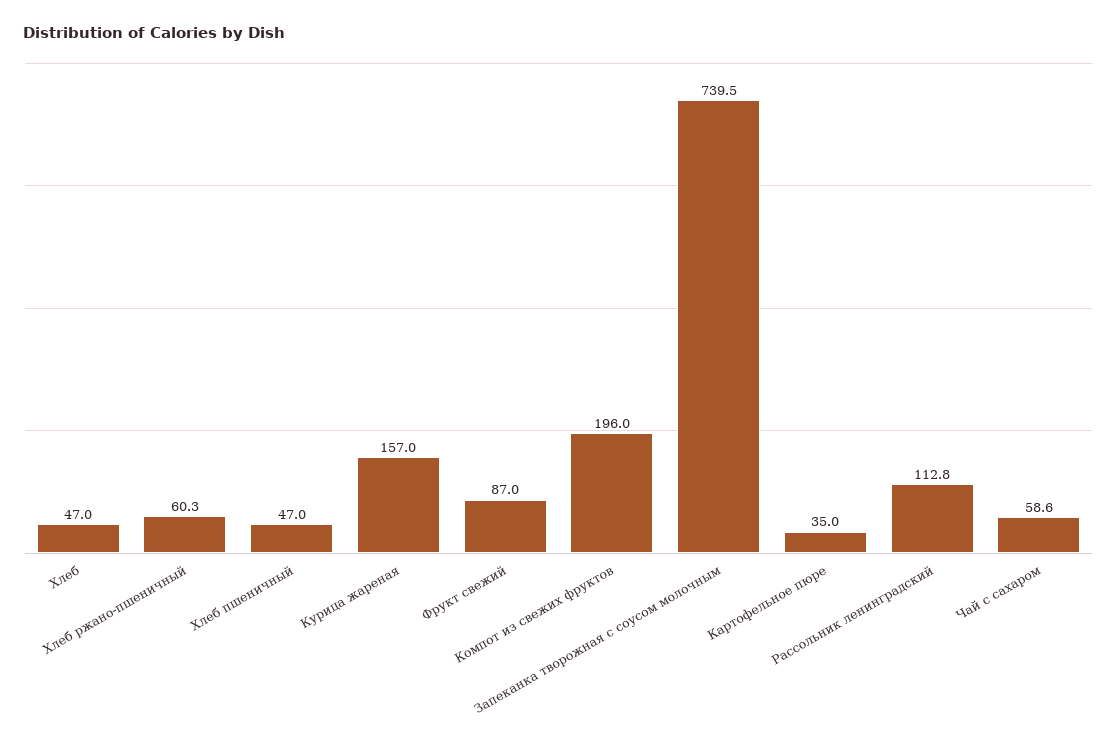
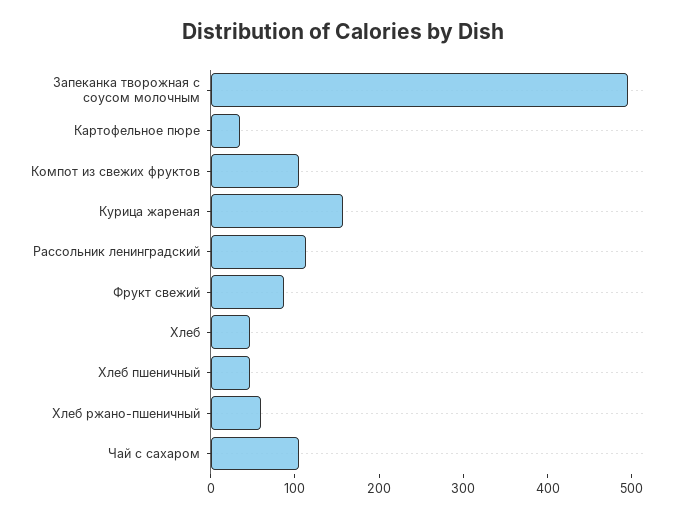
Компот из свежих фруктов: 196 -> 100
Запеканка творожная с соусом молочным: 739.5 -> 500
Чай с сахаром: 58.6 -> 100

